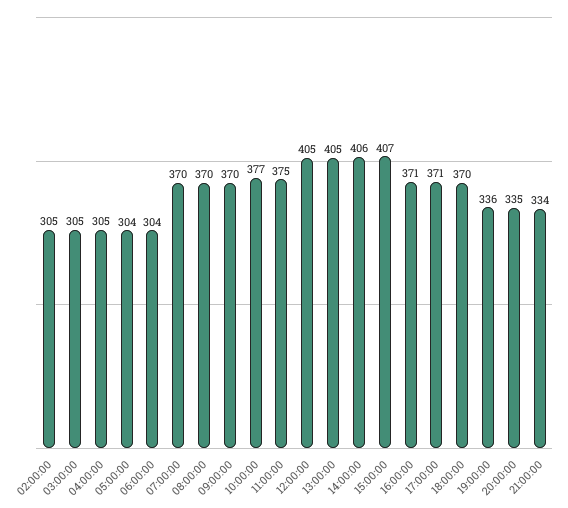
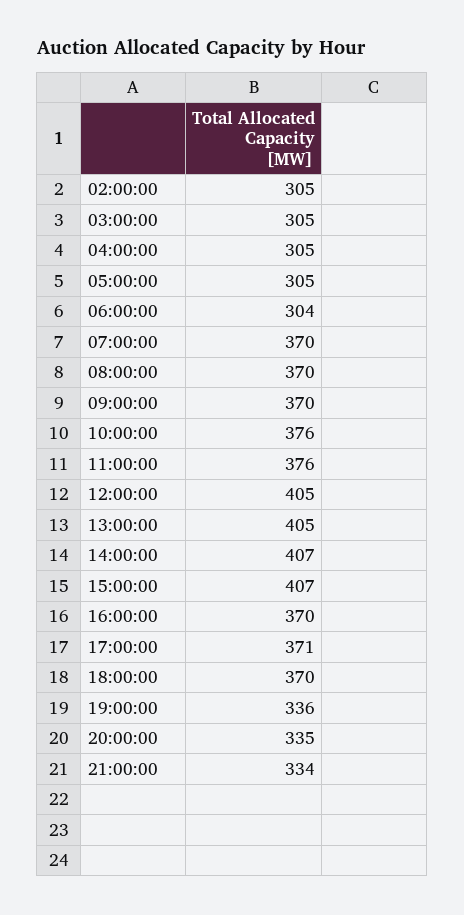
05:00:00: 304 -> 305
10:00:00: 377 -> 376
11:00:00: 375 -> 376
14:00:00: 406 -> 407
16:00:00: 371 -> 370

